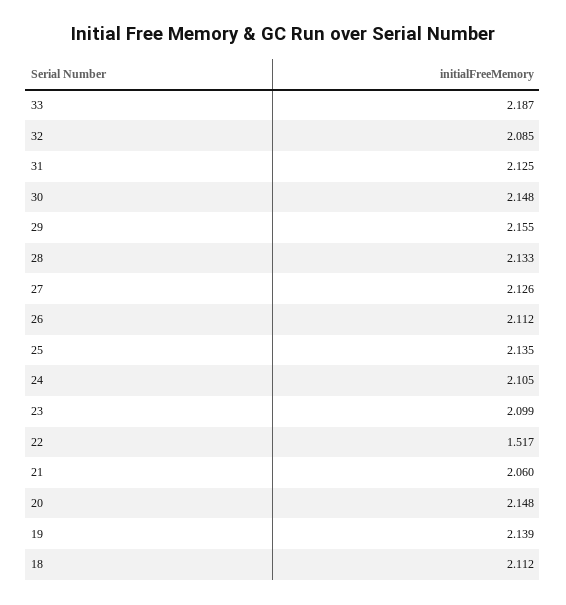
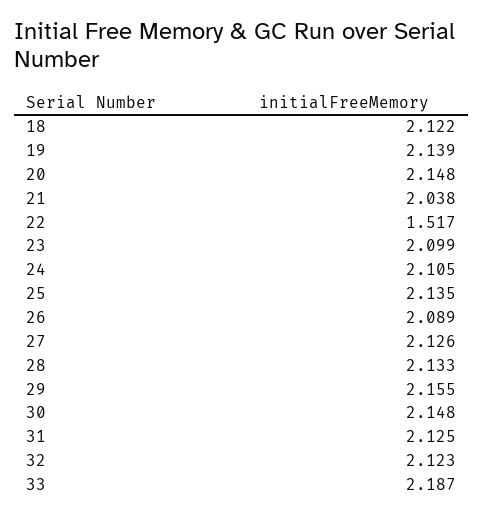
32: 2.085 -> 2.123
26: 2.112 -> 2.089
21: 2.06 -> 2.038
18: 2.112 -> 2.122

